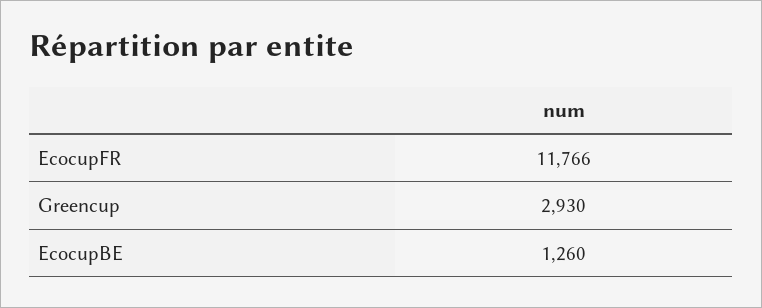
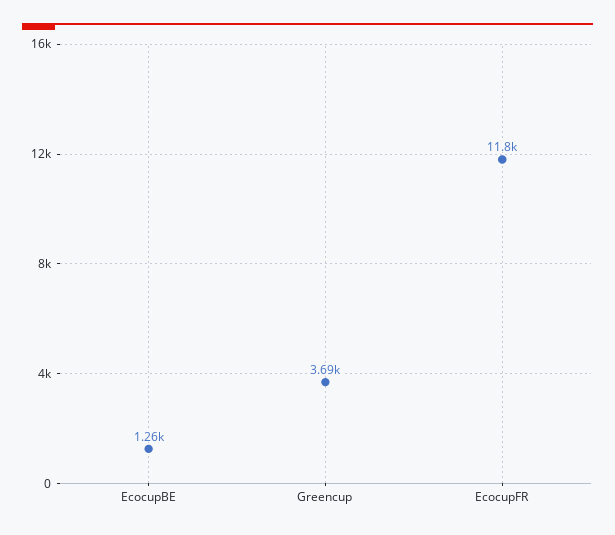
Greencup: 2930 -> 3690

